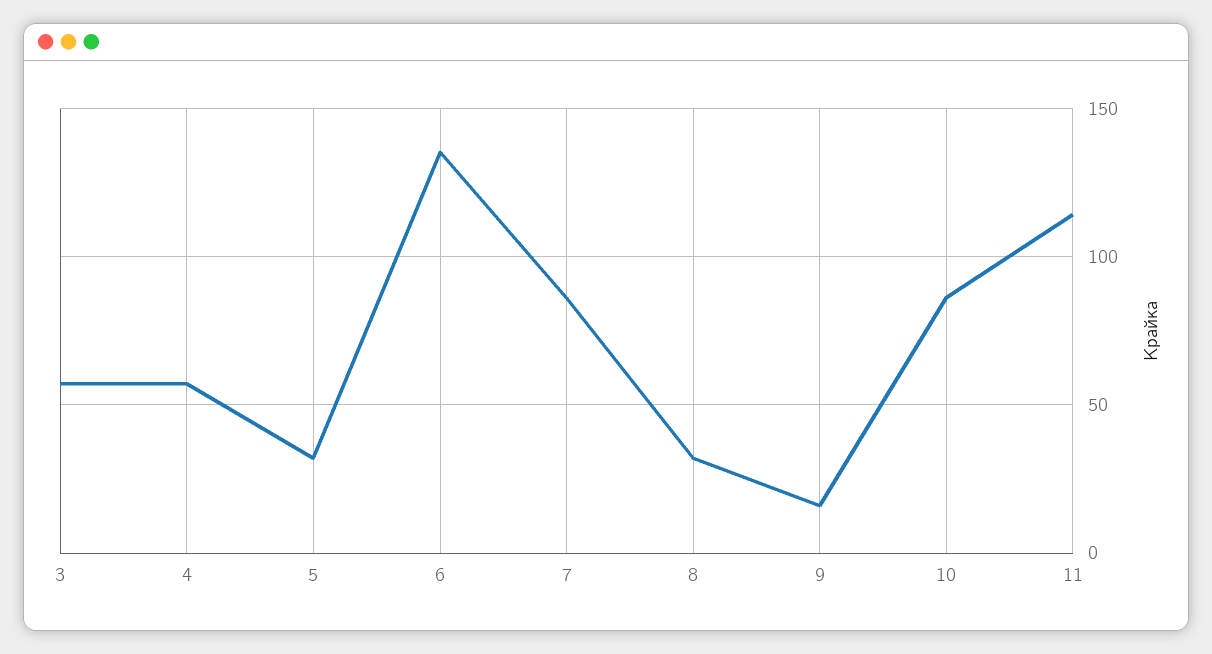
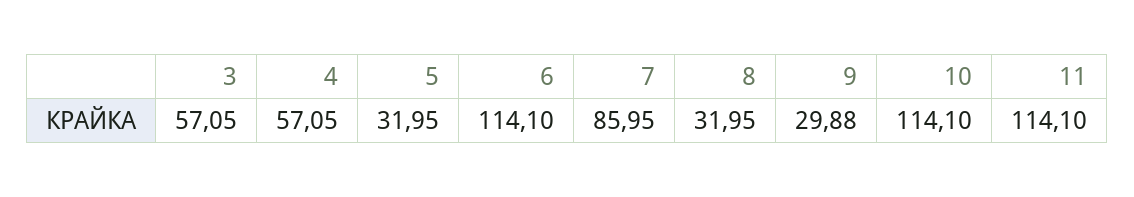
6: 135 -> 114.1
9: 15 -> 29.88
10: 85 -> 114.1

